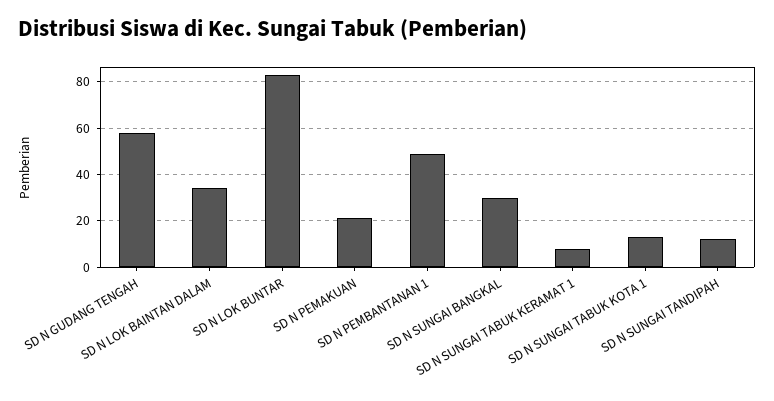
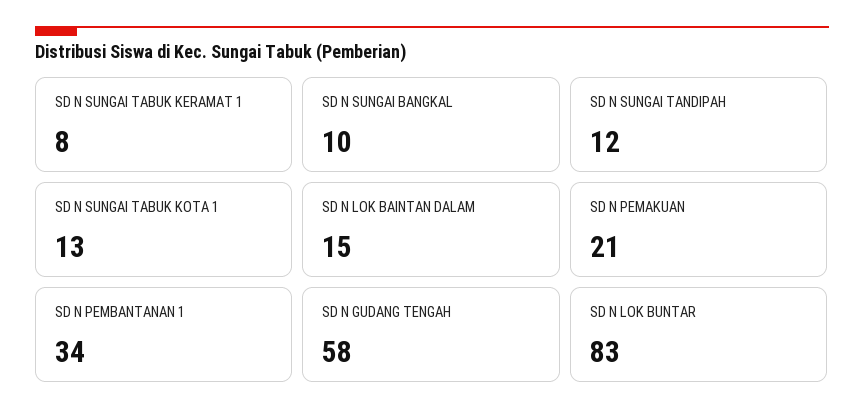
SD N LOK BAINTAN DALAM: 35 -> 15
SD N PEMBANTANAN 1: 50 -> 34
SD N SUNGAI BANGKAL: 30 -> 10

